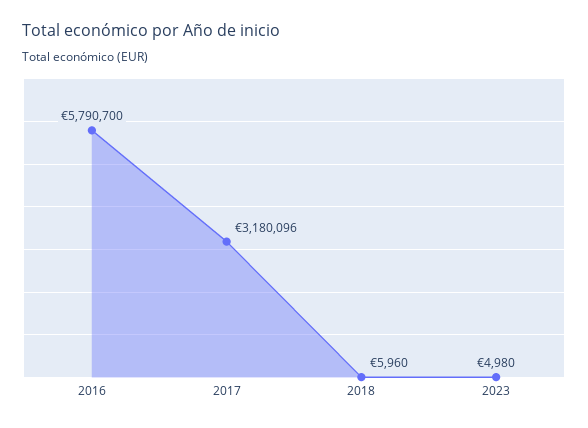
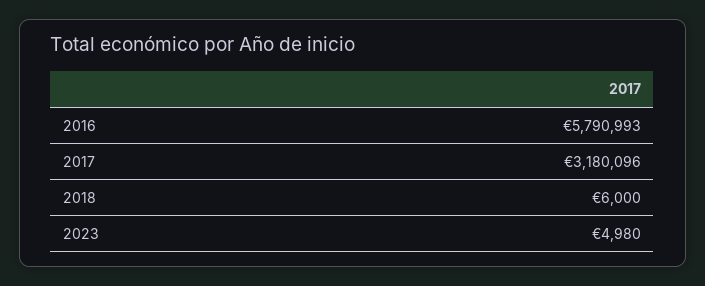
2016: 5790700 -> 5790993
2018: 5960 -> 6000

